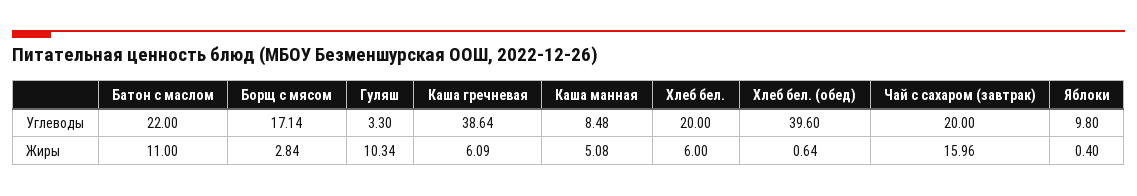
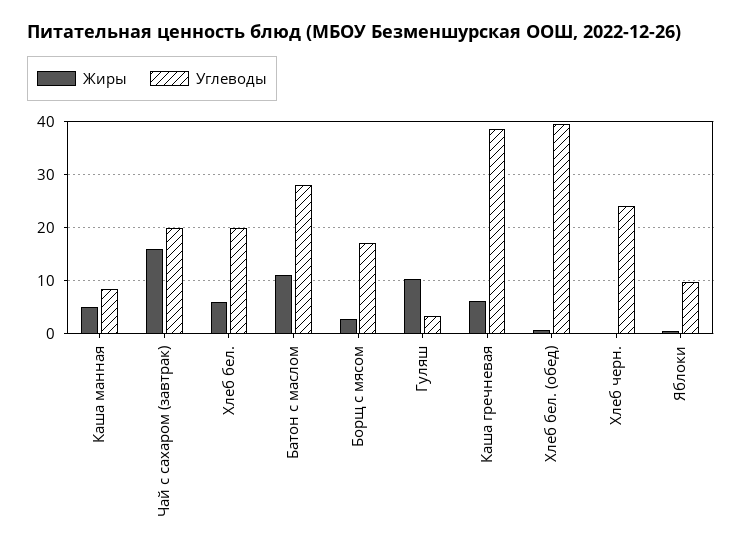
Углеводы, Батон с маслом: 22 -> 28
Жиры, Хлеб черн.: none -> 0
Углеводы, Хлеб черн.: none -> 24

